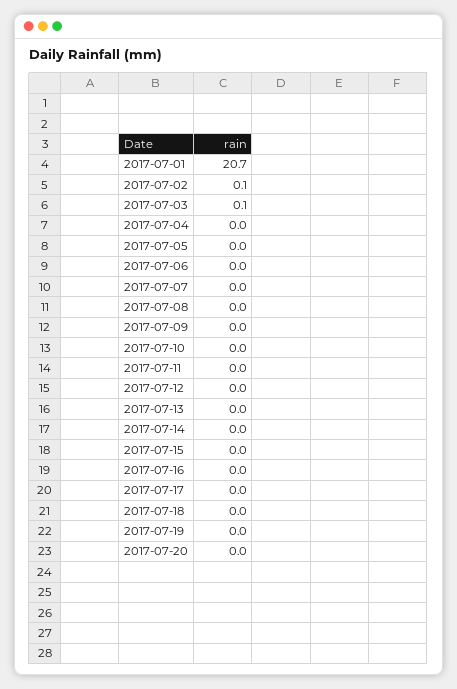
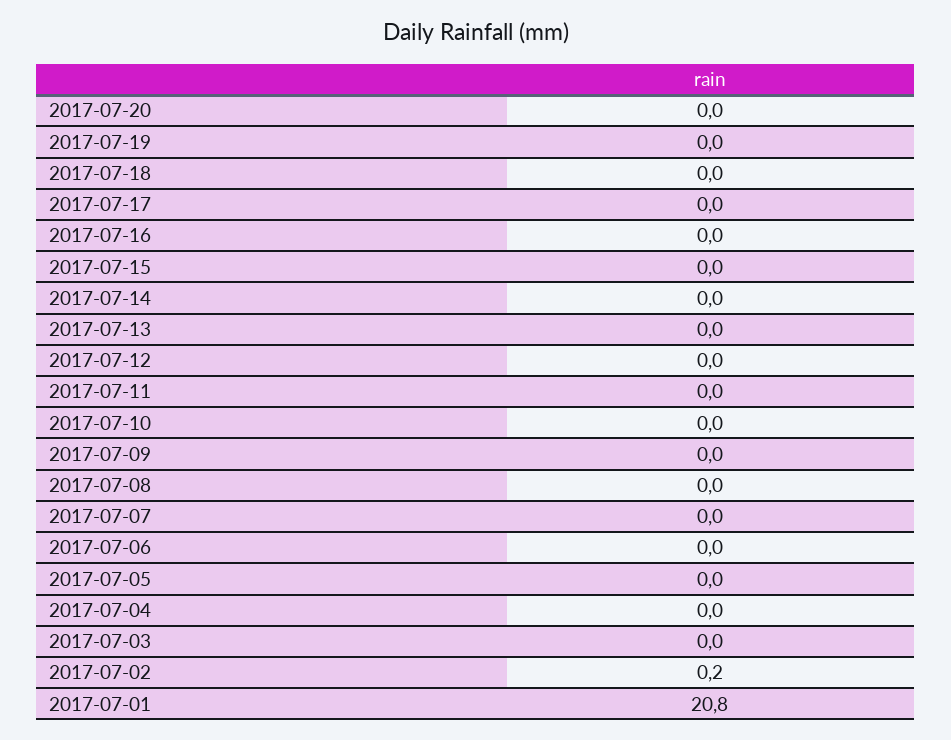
2017-07-01: 20.7 -> 20.8
2017-07-02: 0.1 -> 0.2
2017-07-03: 0.1 -> 0

